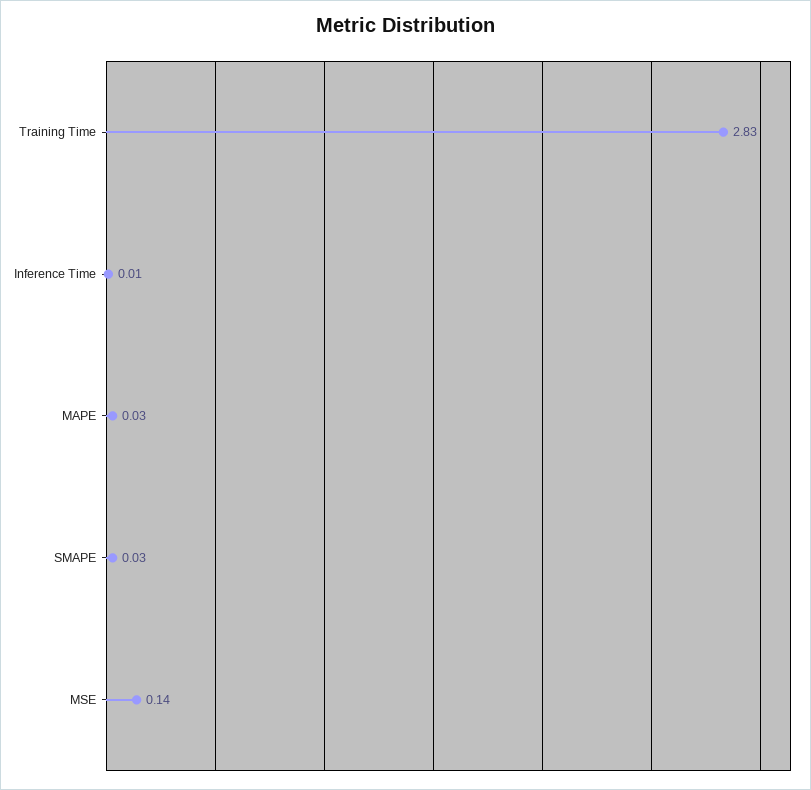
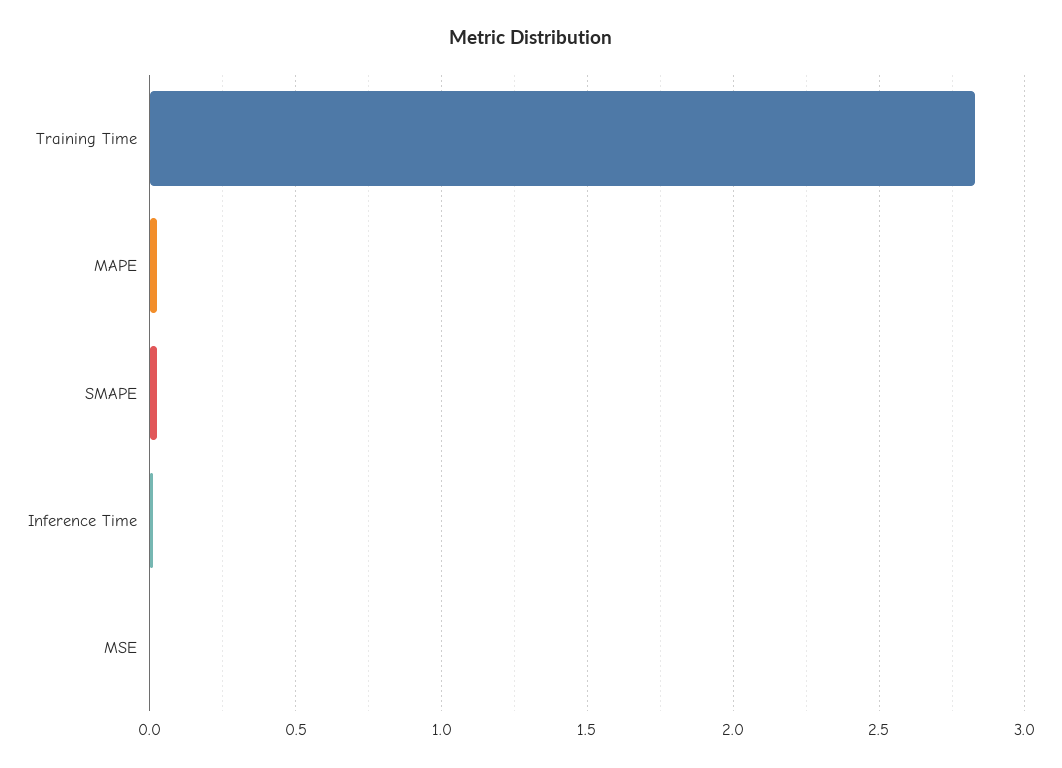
MSE: 0.14 -> 0

